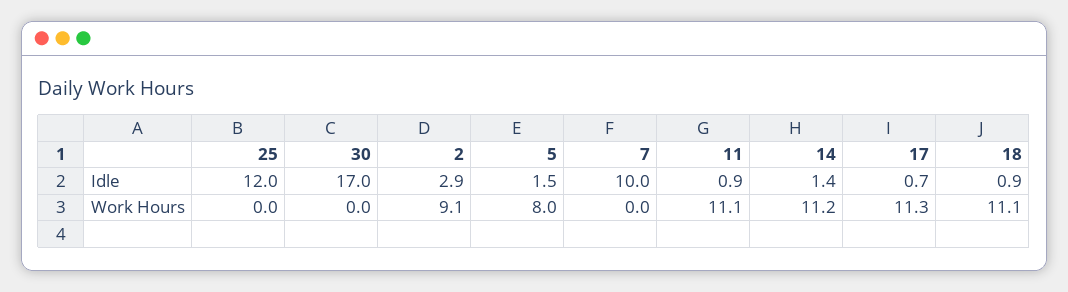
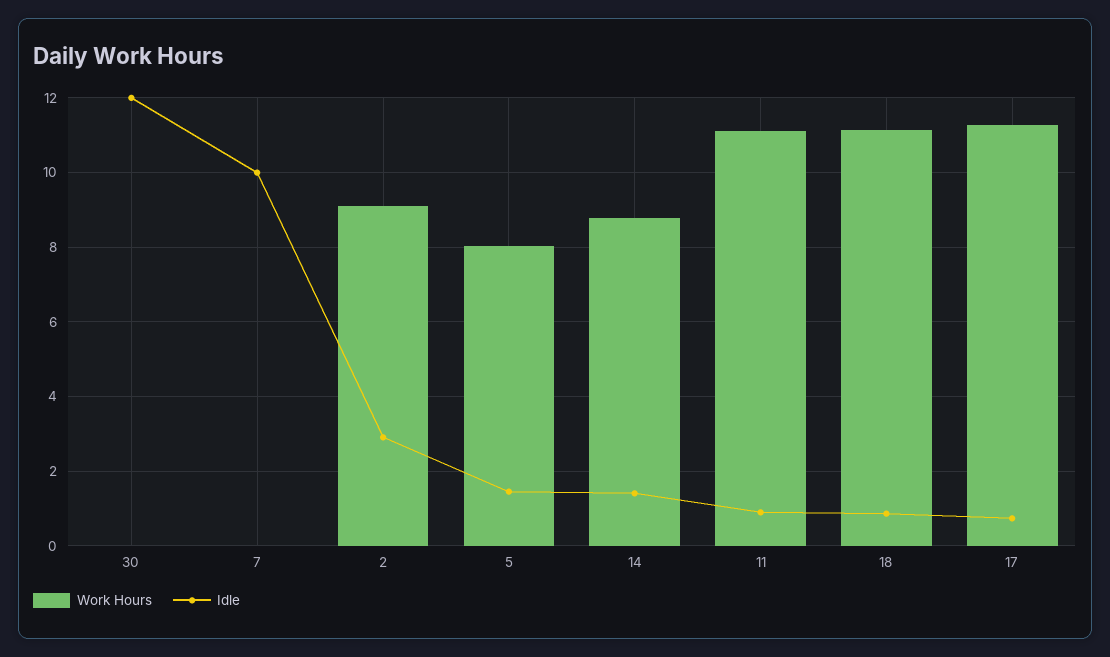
Idle, 25: 12 -> none
Idle, 30: 17 -> 12
Work Hours, 25: 0 -> none
Work Hours, 14: 11.2 -> 8.8

